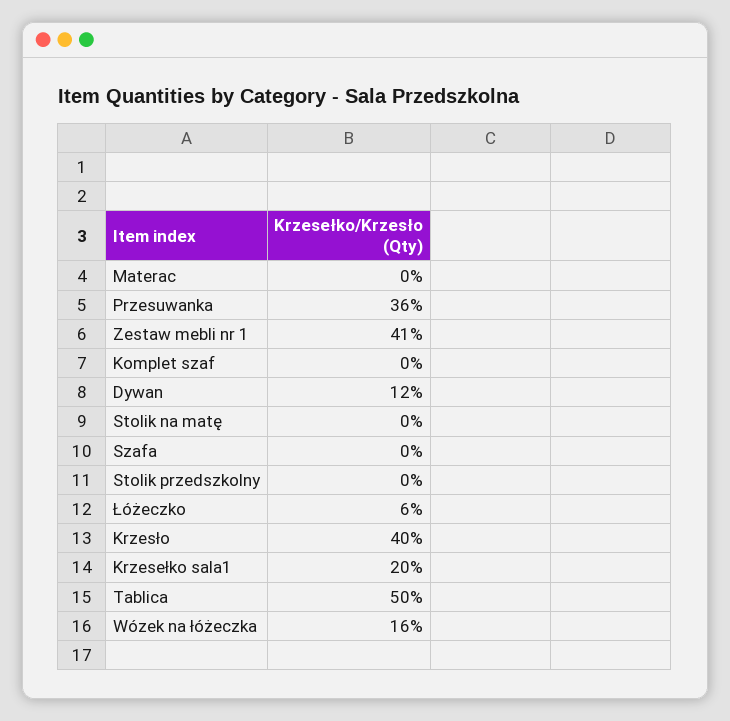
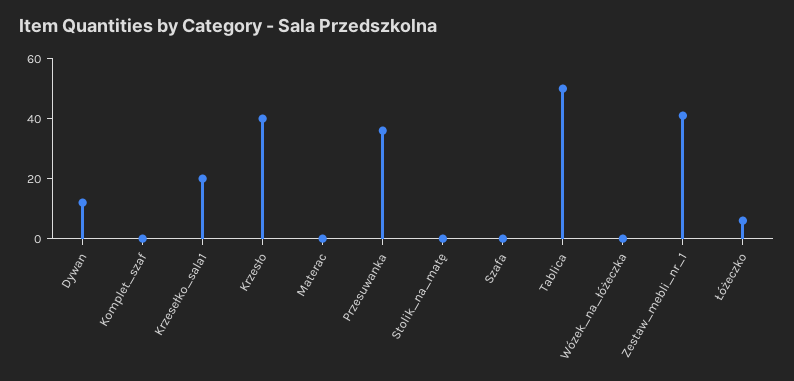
Stolik przedszkolny: 0 -> none
Wózek na łóżeczka: 16 -> 0

